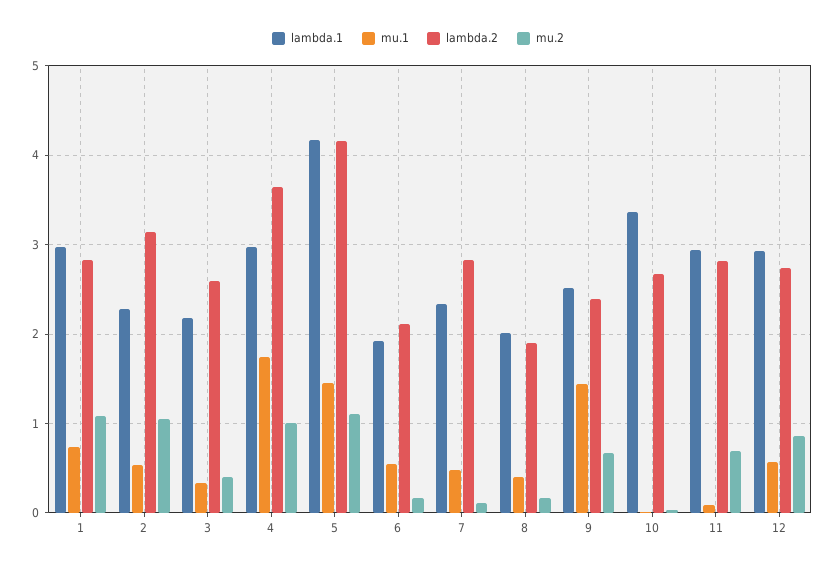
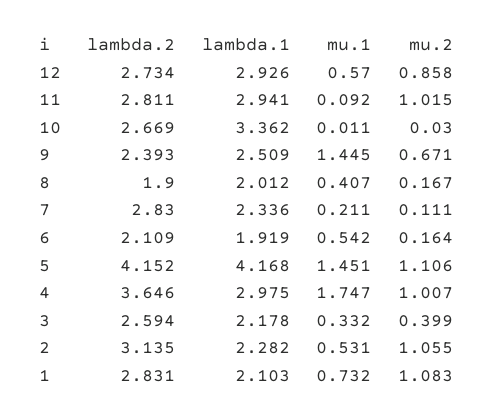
lambda.1, 1: 3 -> 2.103
mu.1, 7: 0.5 -> 0.211
mu.2, 11: 0.7 -> 1.015

